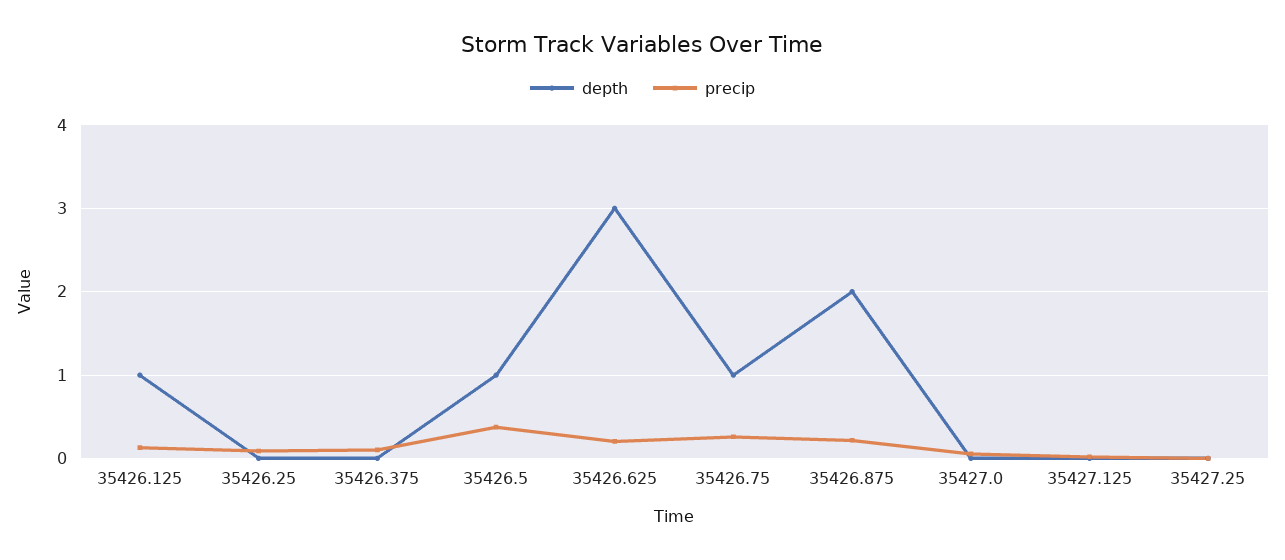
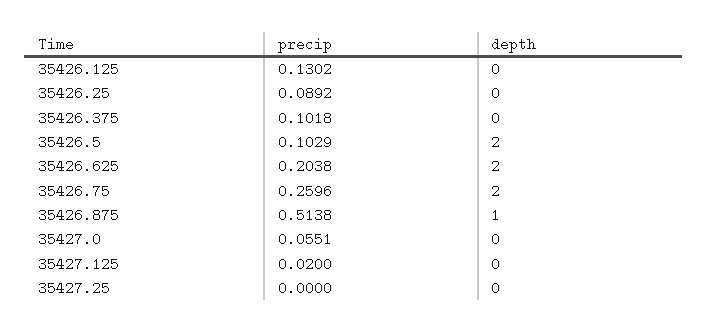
depth, 35426.125: 1 -> 0
depth, 35426.5: 1 -> 2
precip, 35426.5: 0.4 -> 0.1029
depth, 35426.625: 3 -> 2
depth, 35426.75: 1 -> 2
depth, 35426.875: 2 -> 1
precip, 35426.875: 0.2 -> 0.5138

